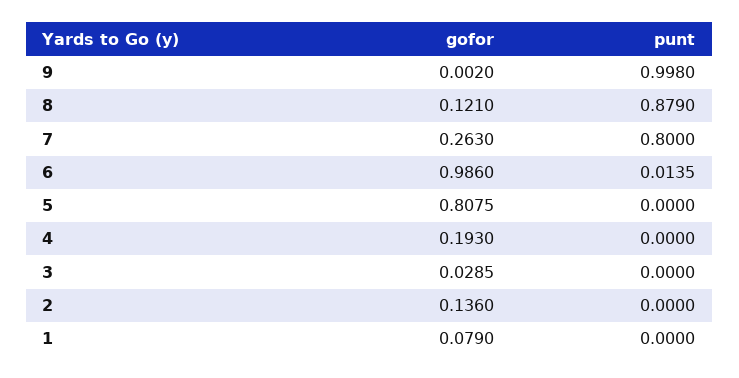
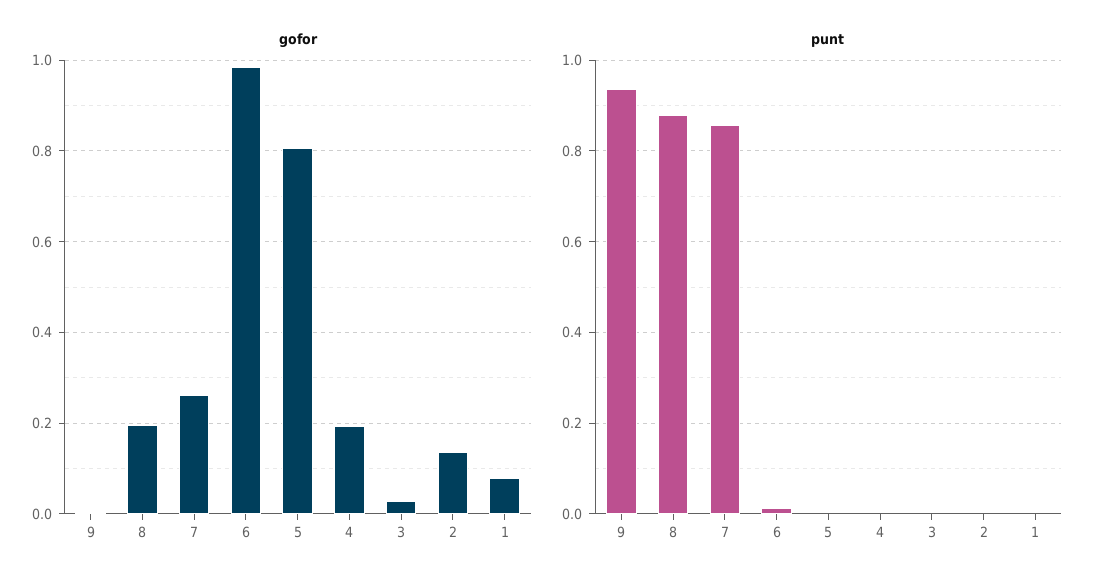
punt, 9: 0.998 -> 0.94
gofor, 8: 0.121 -> 0.2
punt, 7: 0.8 -> 0.86

